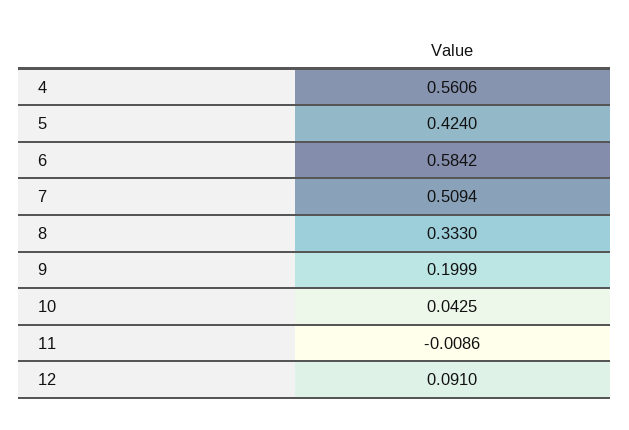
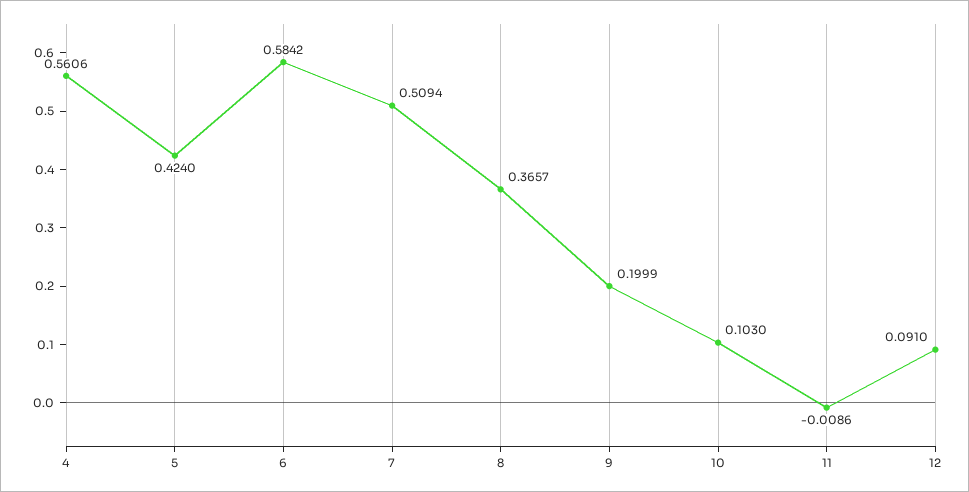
8: 0.333 -> 0.3657
10: 0.0425 -> 0.103

